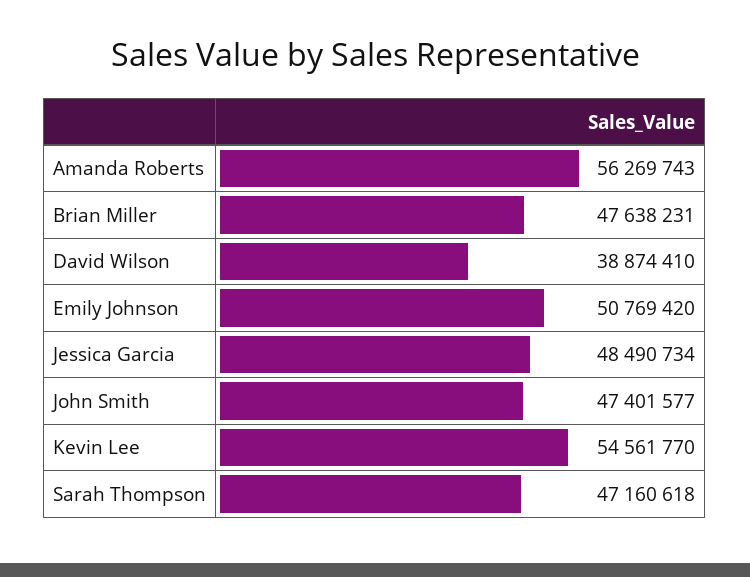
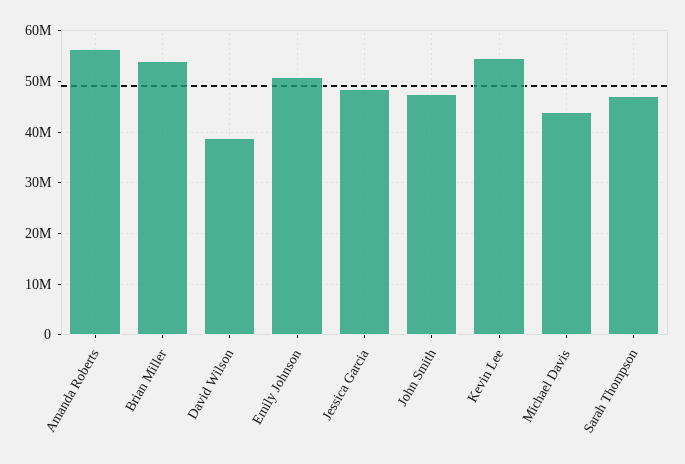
Brian Miller: 47638231 -> 54000000
Michael Davis: none -> 44000000

